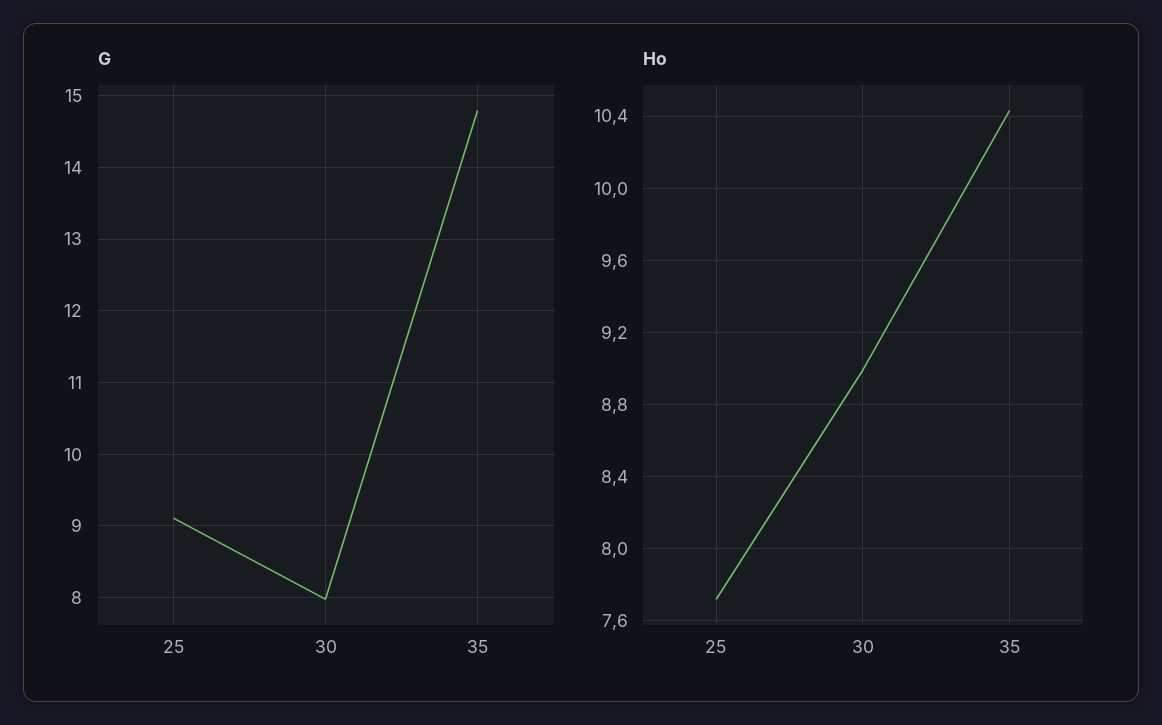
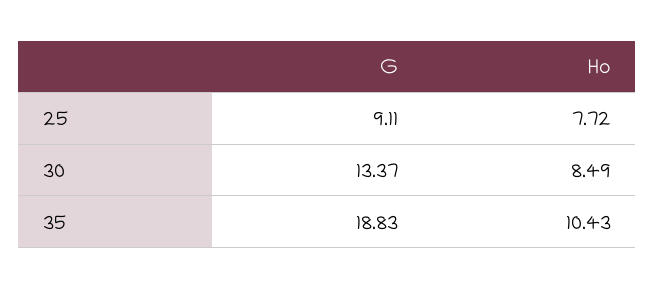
G, 30: 8 -> 13.37
G, 35: 14.8 -> 18.83
Ho, 30: 9 -> 8.49

